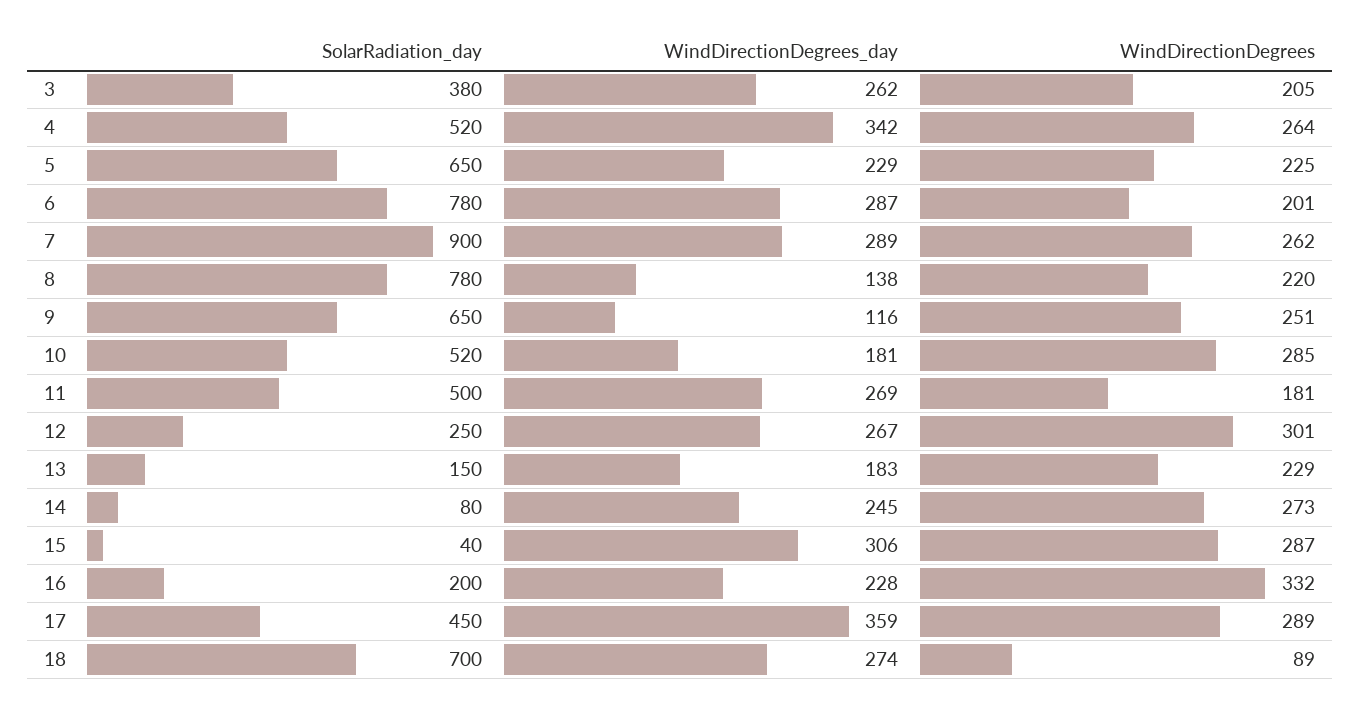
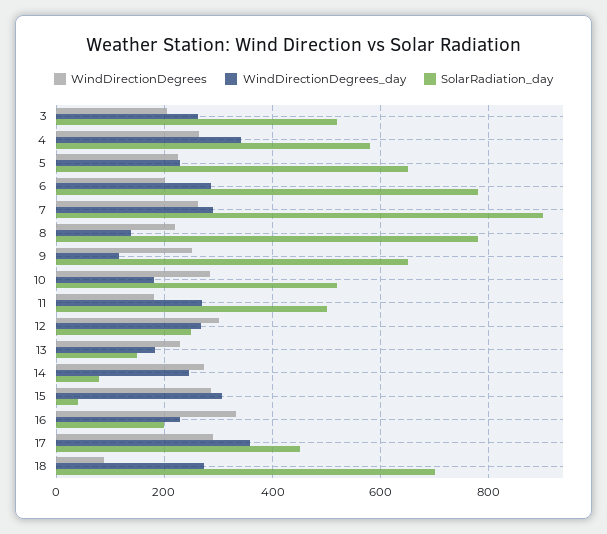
SolarRadiation_day, 3: 380 -> 520
SolarRadiation_day, 4: 520 -> 580

